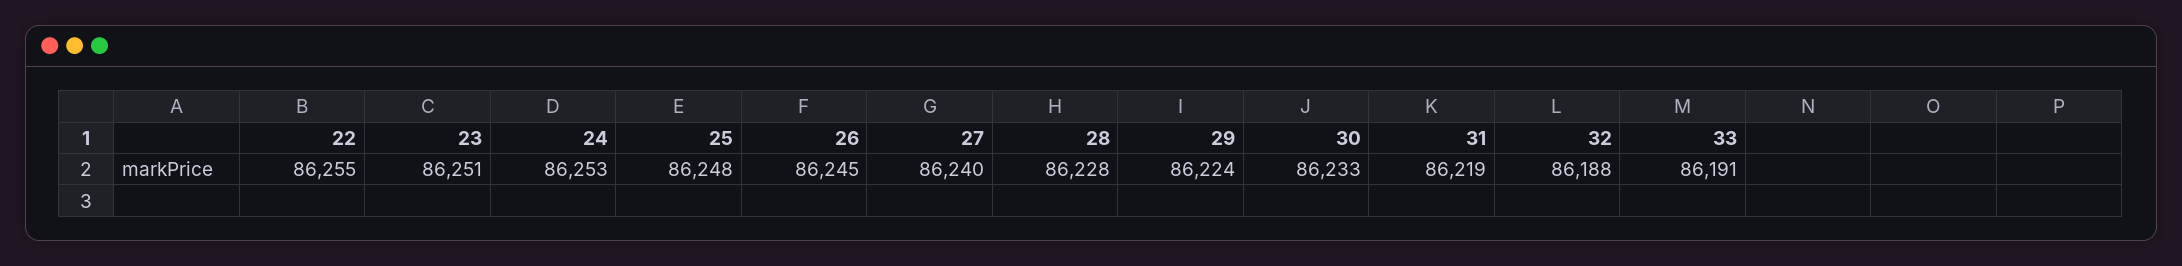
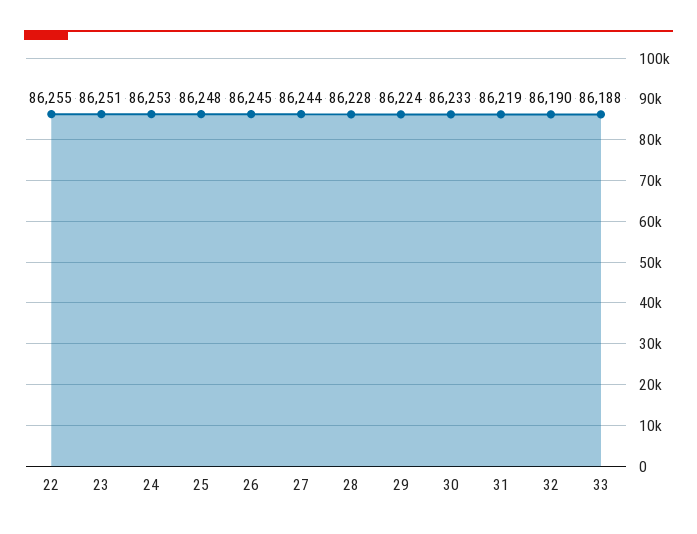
27: 86240 -> 86244
32: 86188 -> 86190
33: 86191 -> 86188

